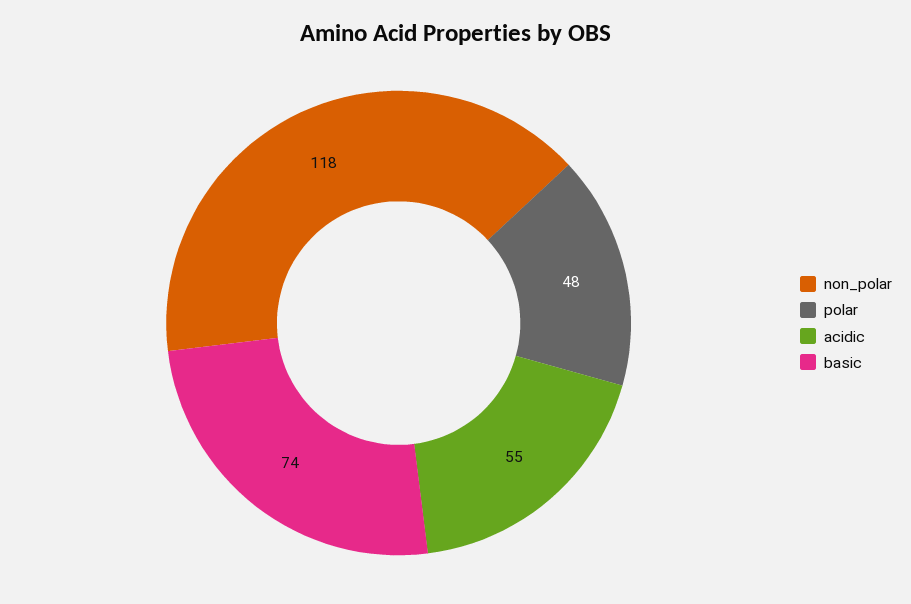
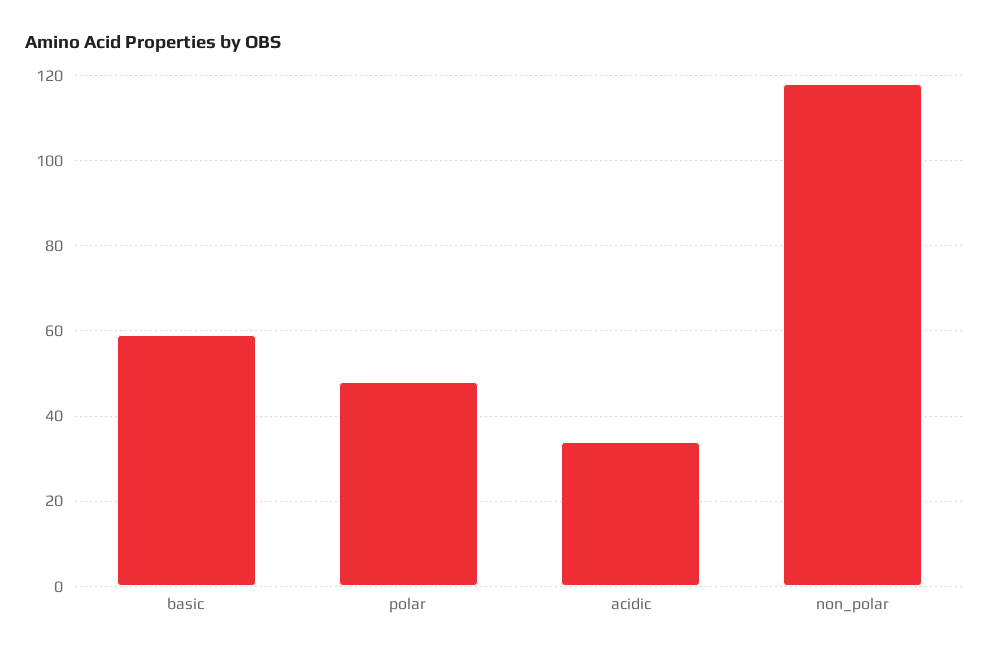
acidic: 55 -> 35
basic: 74 -> 60

